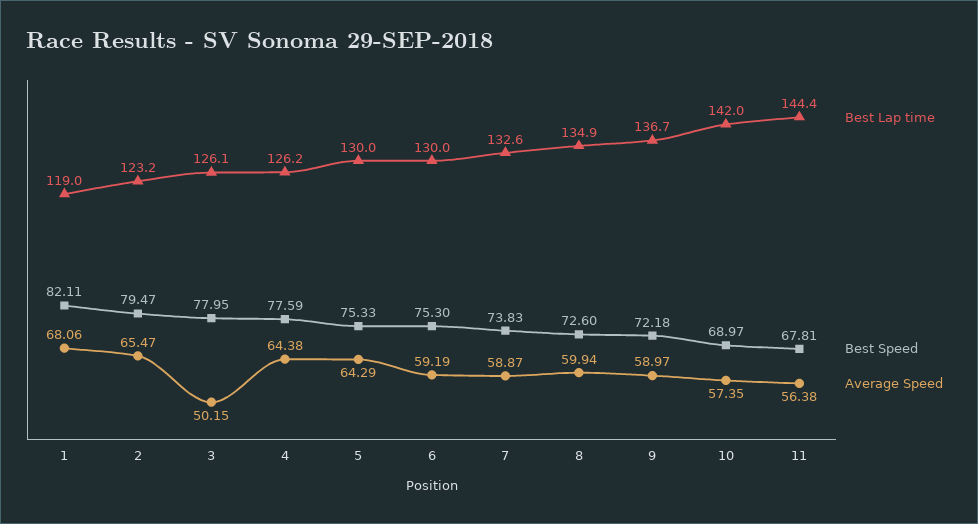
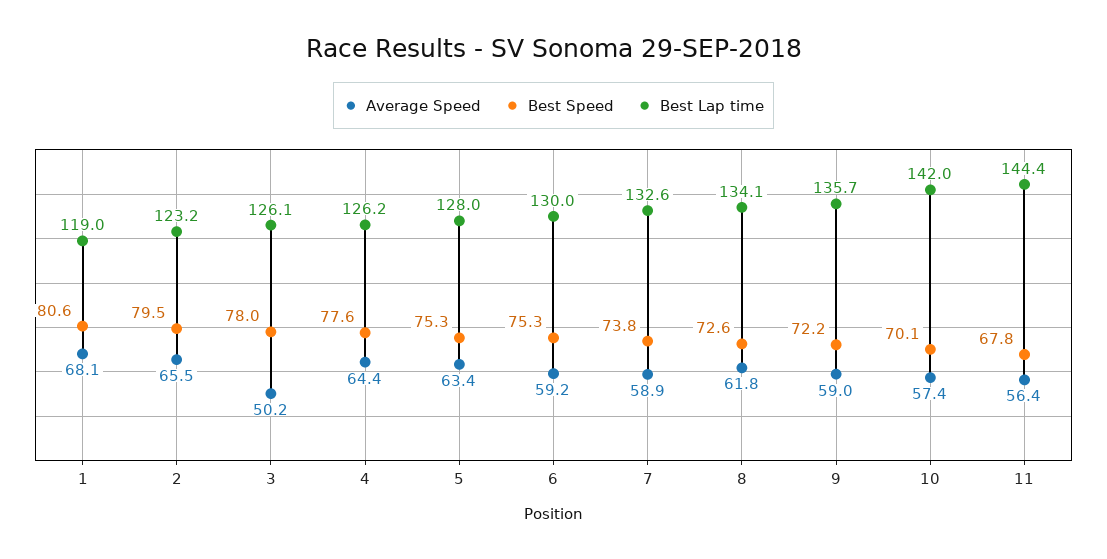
Best Speed, 1: 82.11 -> 80.6
Best Lap time, 5: 130 -> 128
Average Speed, 5: 64.29 -> 63.4
Best Lap time, 8: 134.9 -> 134.1
Average Speed, 8: 59.94 -> 61.8
Best Lap time, 9: 136.7 -> 135.7
Best Speed, 10: 68.97 -> 70.1

